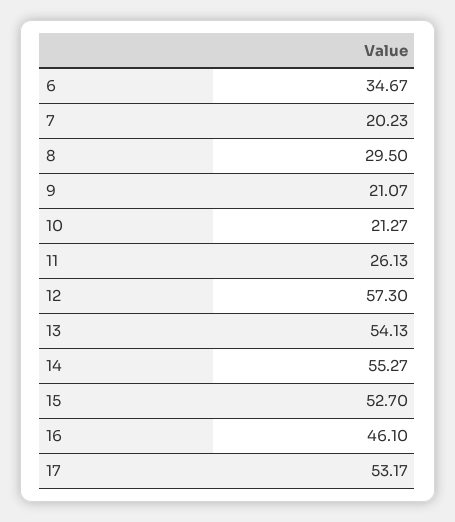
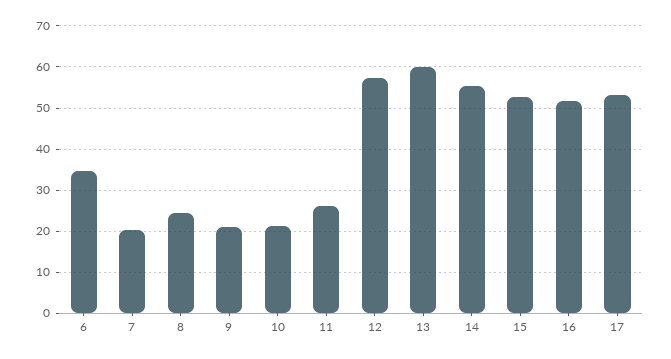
8: 29.5 -> 24
13: 54.13 -> 60
16: 46.1 -> 52

